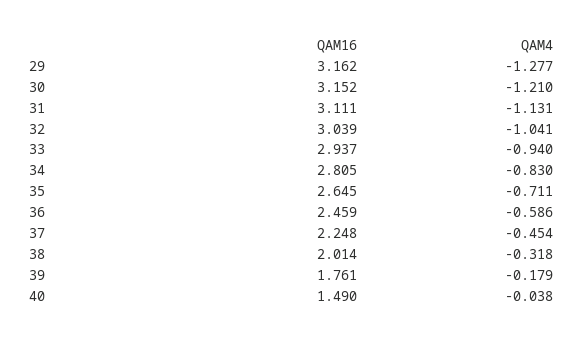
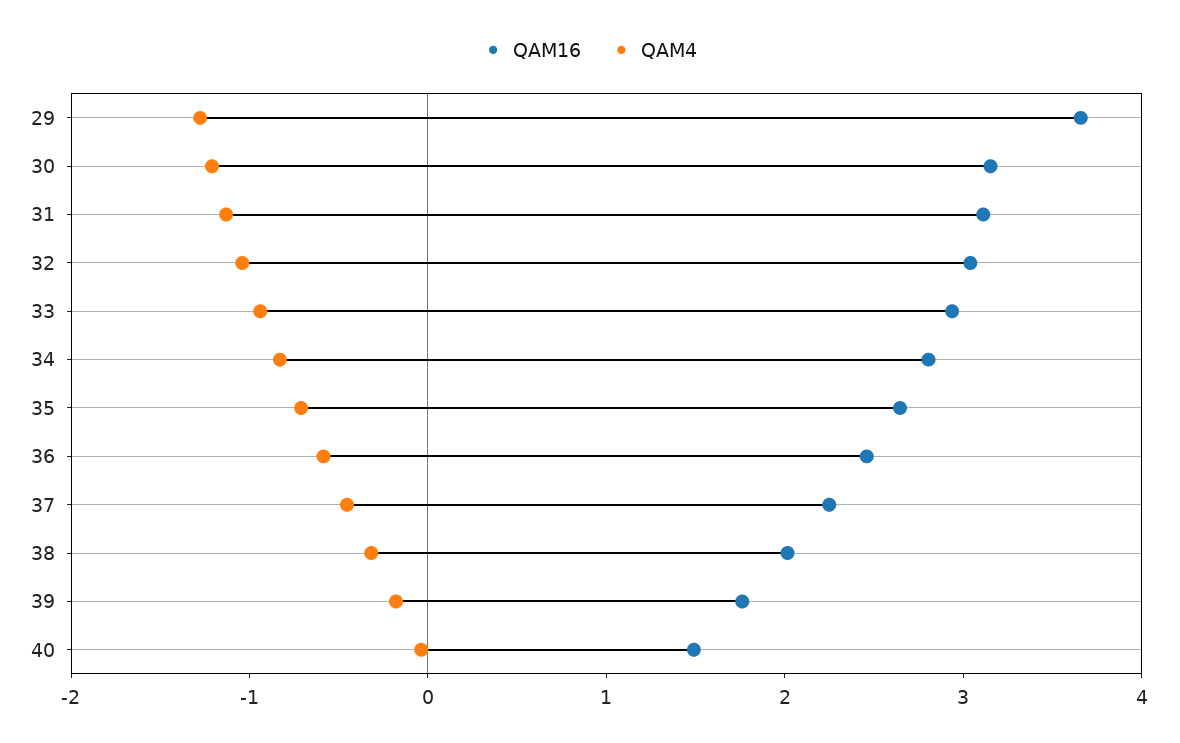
QAM16, 29: 3.162 -> 3.6

